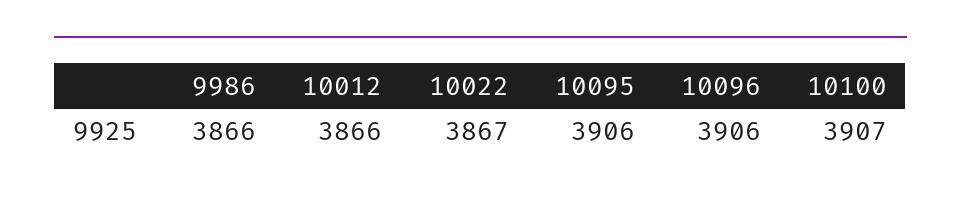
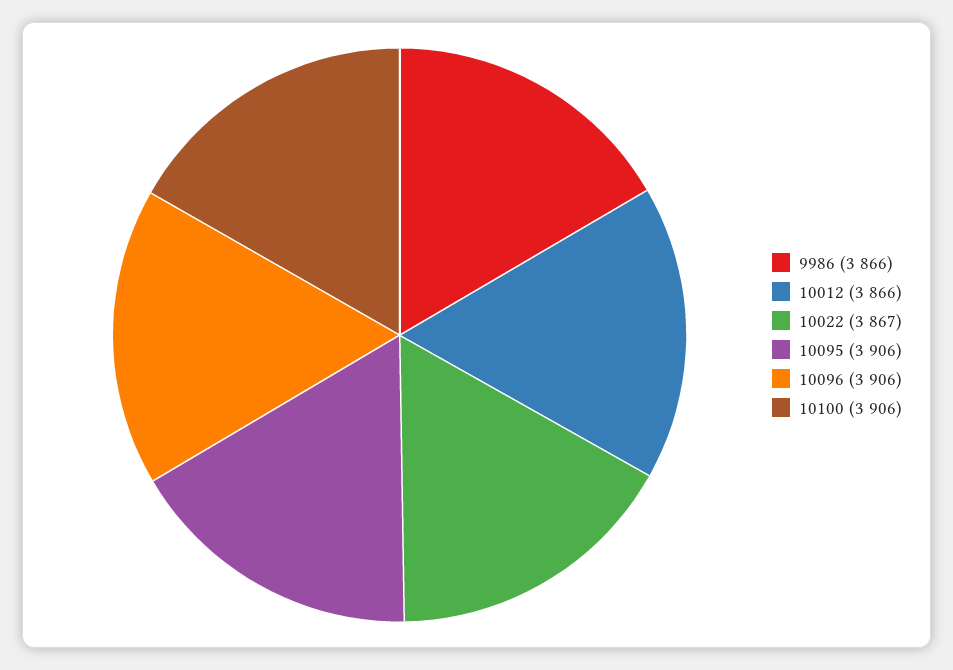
10100: 3907 -> 3906

